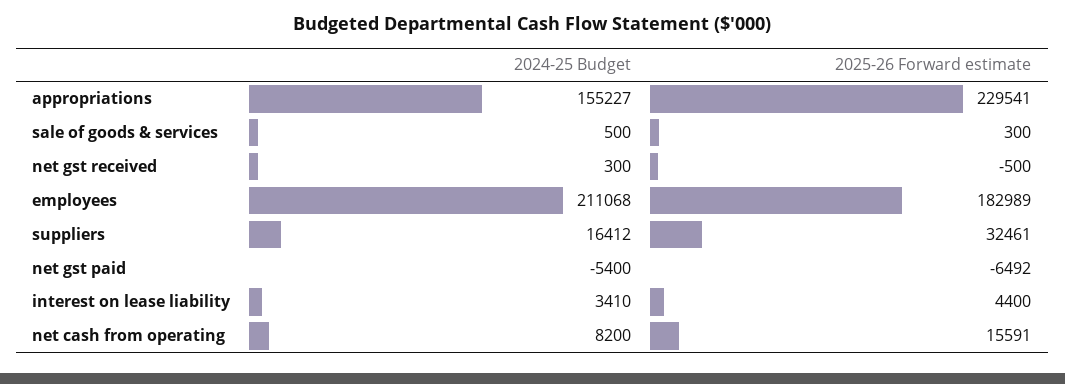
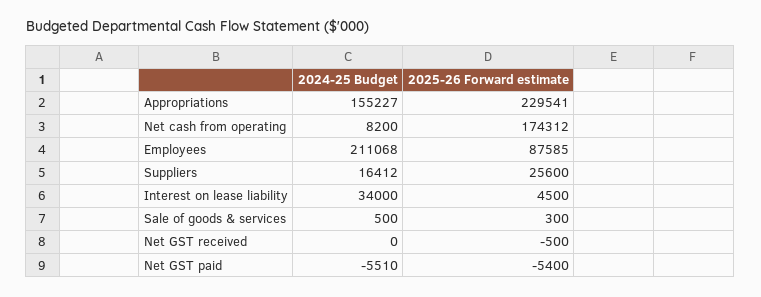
2024-25 Budget, net gst received: 300 -> 0
2025-26 Forward estimate, employees: 182989 -> 87585
2025-26 Forward estimate, suppliers: 32461 -> 25600
2024-25 Budget, net gst paid: -5400 -> -5510
2025-26 Forward estimate, net gst paid: -6492 -> -5400
2024-25 Budget, interest on lease liability: 3410 -> 34000
2025-26 Forward estimate, interest on lease liability: 4400 -> 4500
2025-26 Forward estimate, net cash from operating: 15591 -> 174312

